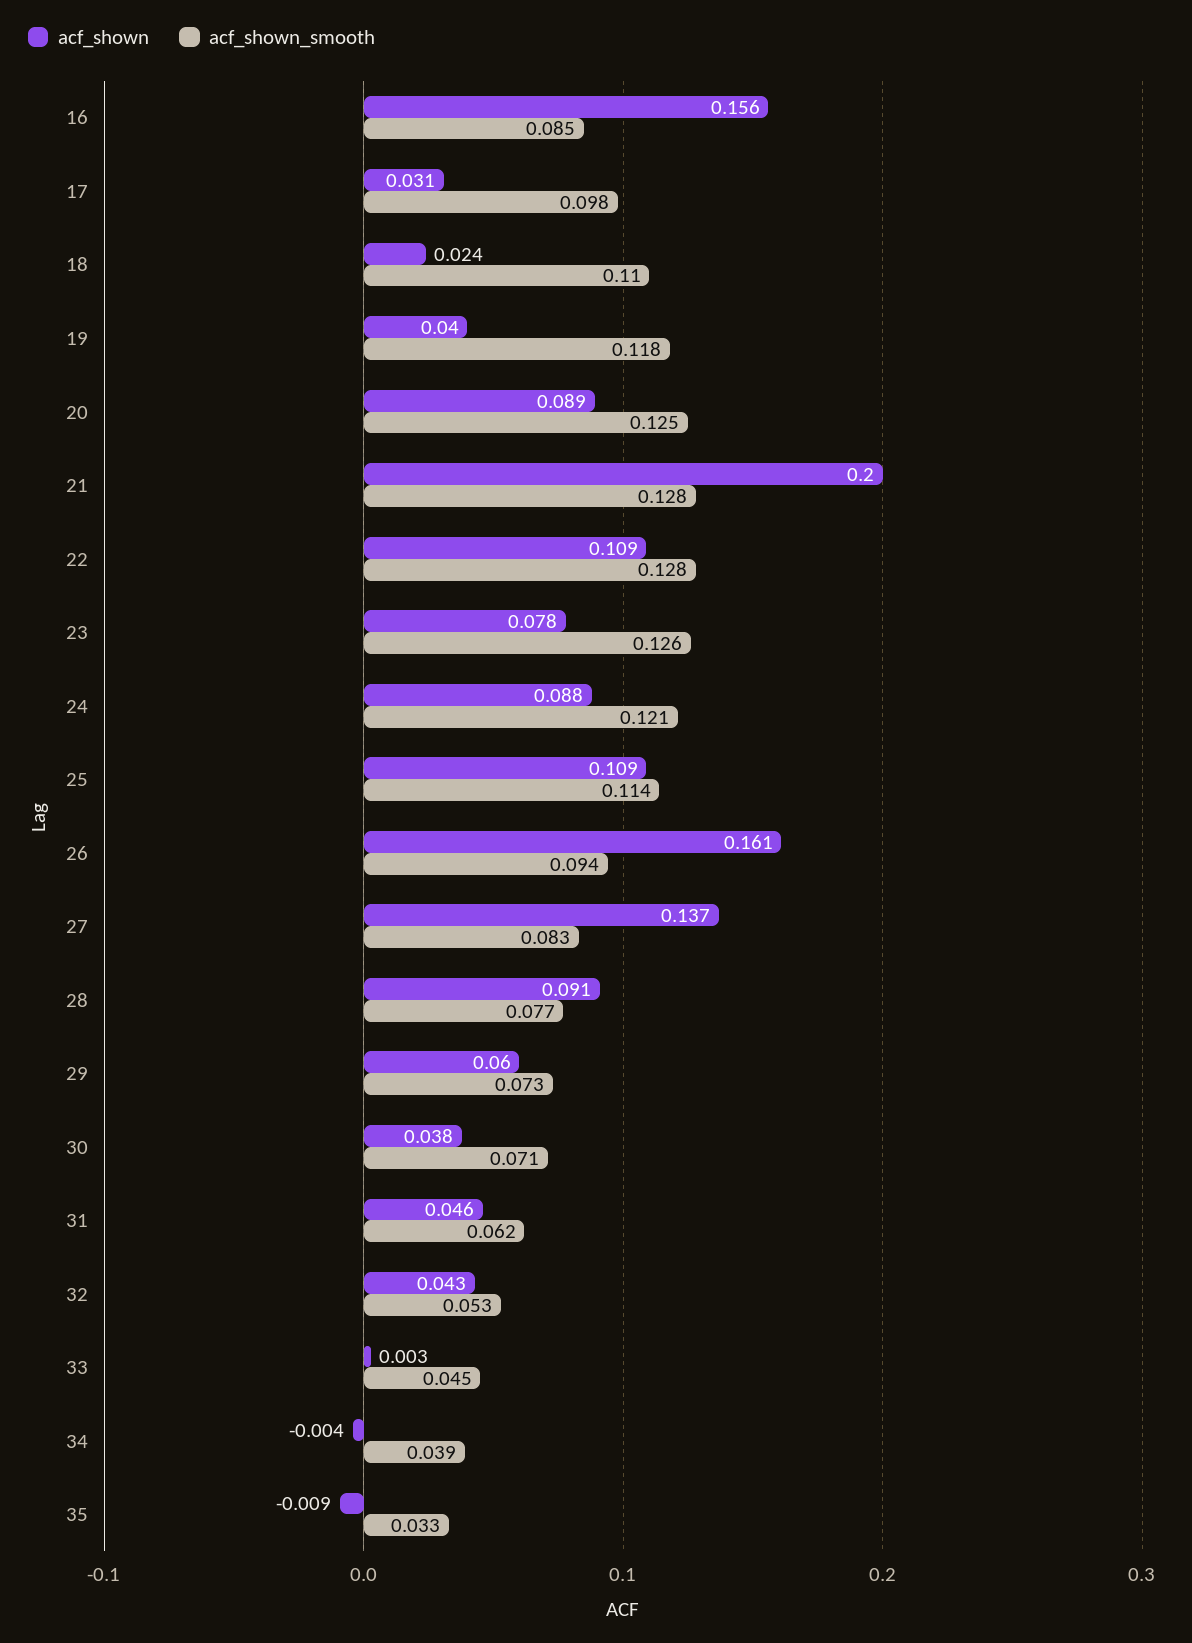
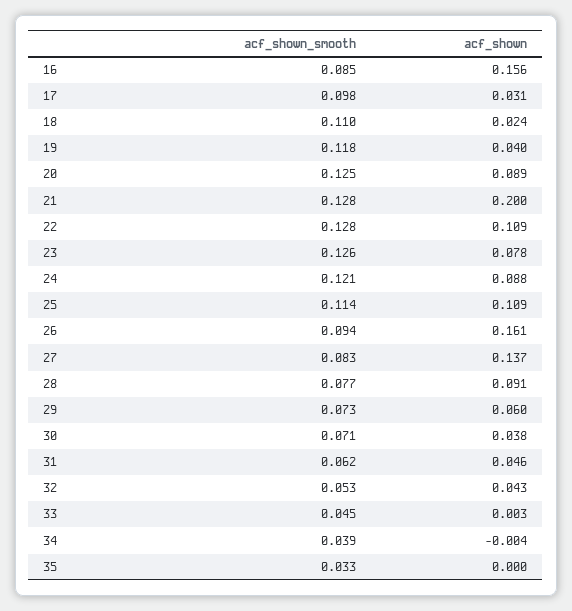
acf_shown, 35: -0.009 -> 0

